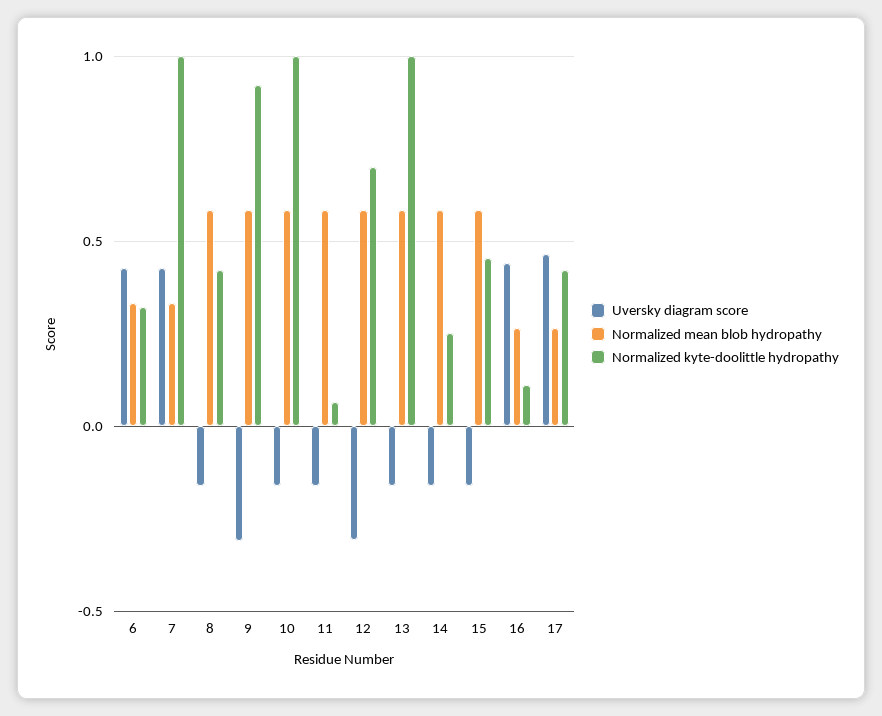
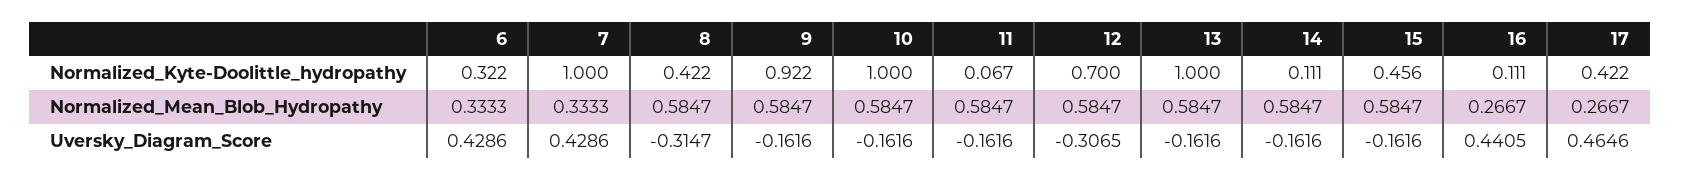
Uversky diagram score, 8: -0.15 -> -0.3147
Uversky diagram score, 9: -0.3 -> -0.1616
Normalized kyte-doolittle hydropathy, 14: 0.25 -> 0.111

